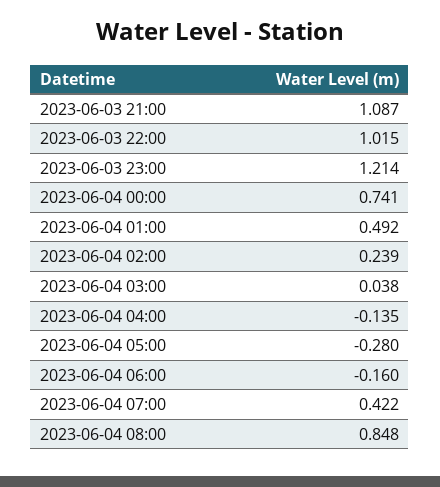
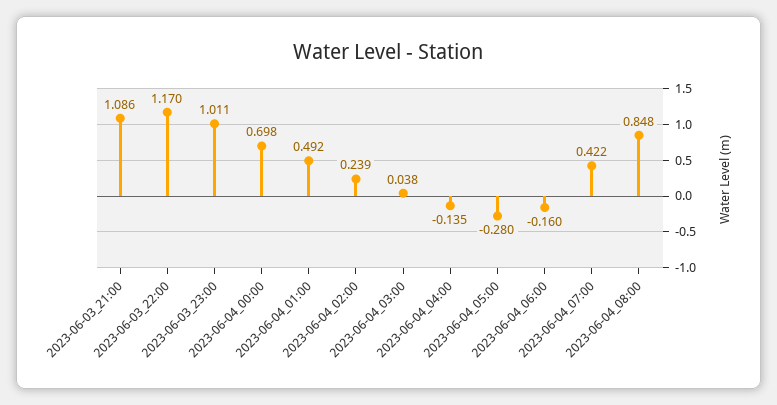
2023-06-03 21:00: 1.087 -> 1.086
2023-06-03 22:00: 1.015 -> 1.17
2023-06-03 23:00: 1.214 -> 1.011
2023-06-04 00:00: 0.741 -> 0.698

